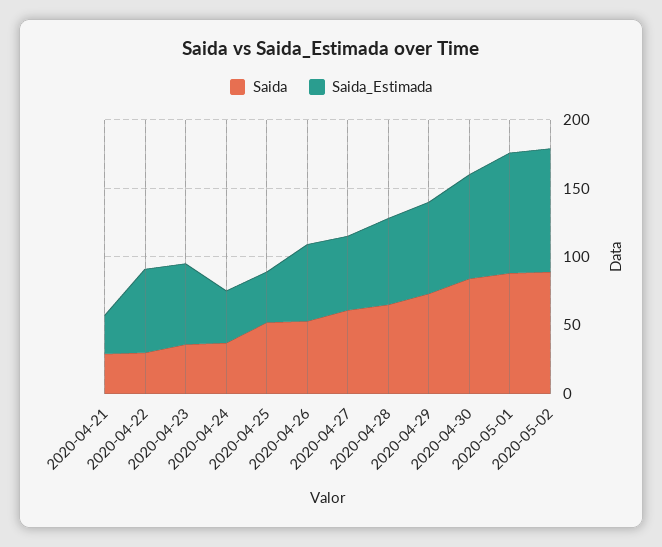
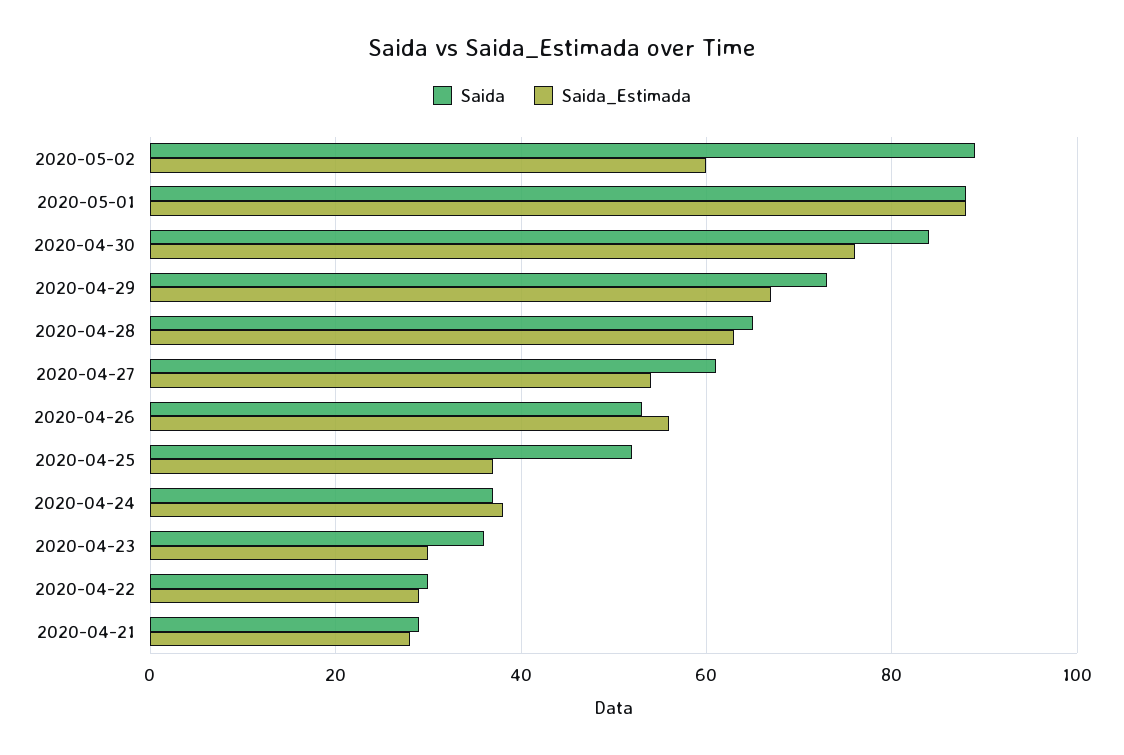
Saida_Estimada, 2020-04-22: 60 -> 30
Saida_Estimada, 2020-04-23: 60 -> 30
Saida_Estimada, 2020-05-02: 90 -> 60

